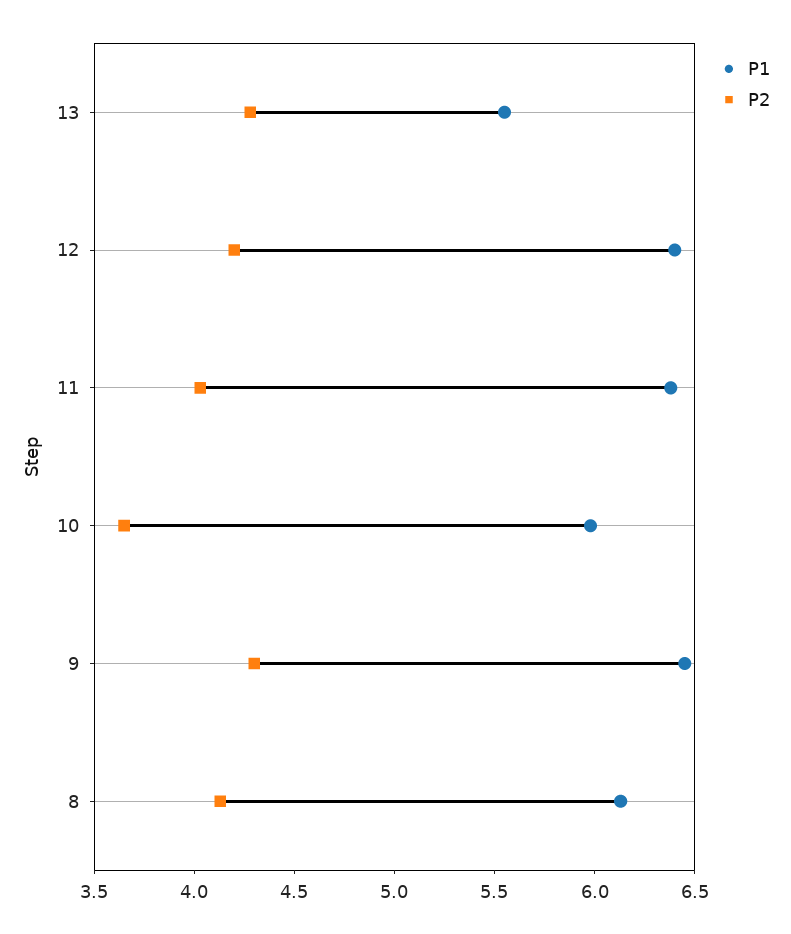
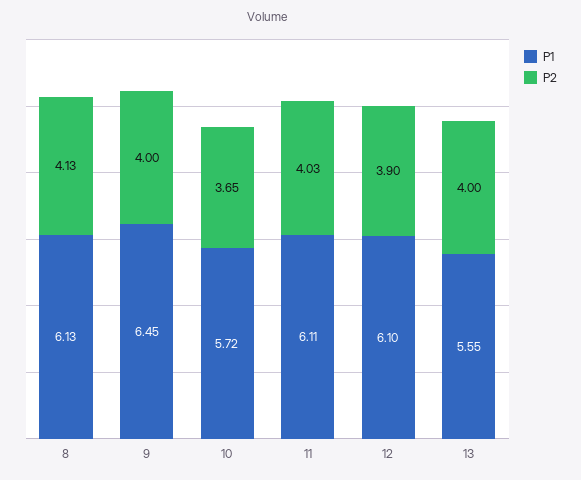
P2, 13: 4.3 -> 4
P1, 12: 6.4 -> 6.1
P2, 12: 4.2 -> 3.9
P1, 11: 6.4 -> 6.11
P1, 10: 6 -> 5.72
P2, 9: 4.3 -> 4

